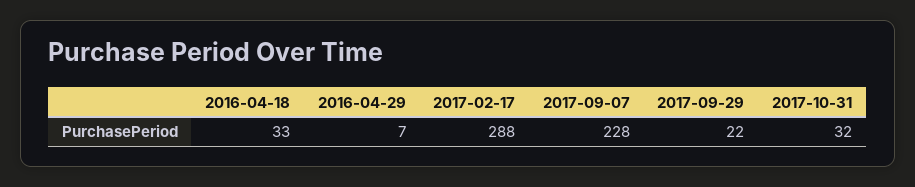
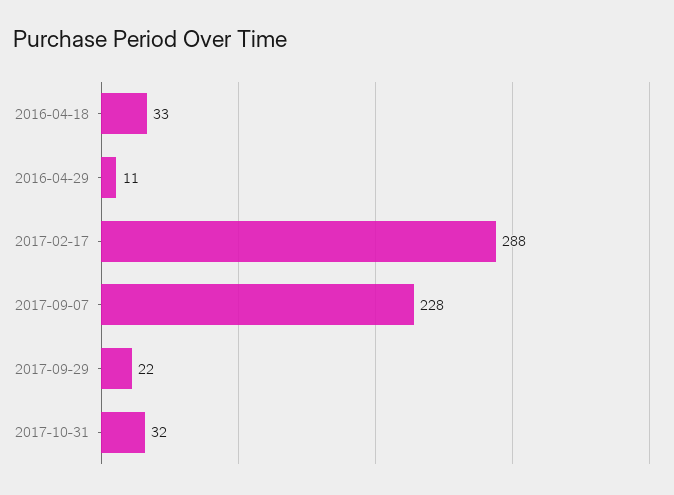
2016-04-29: 7 -> 11

